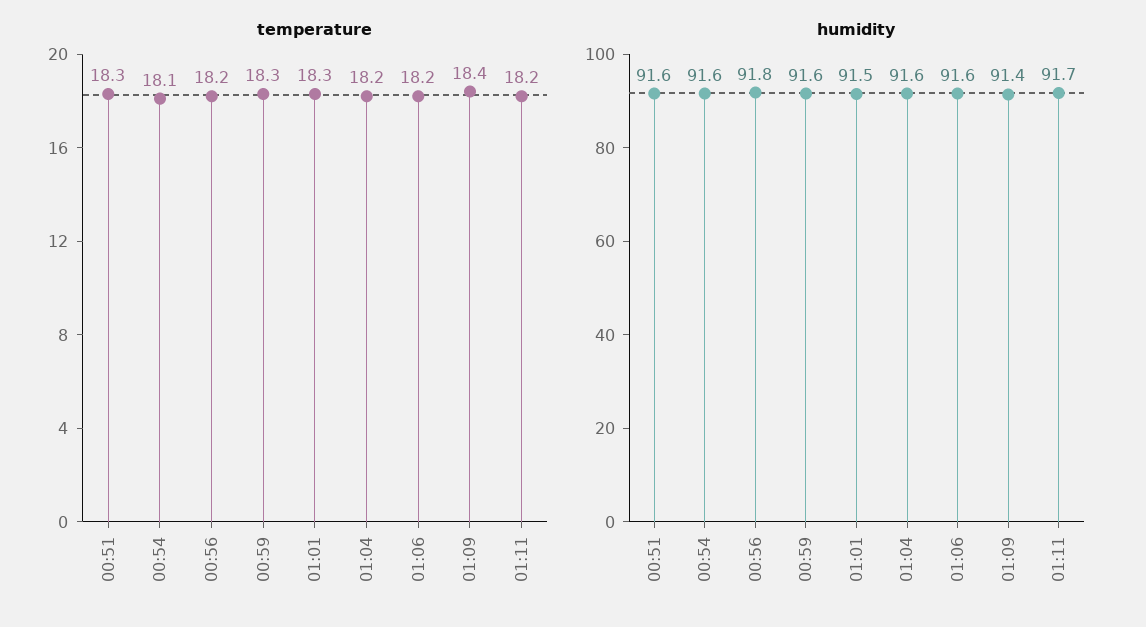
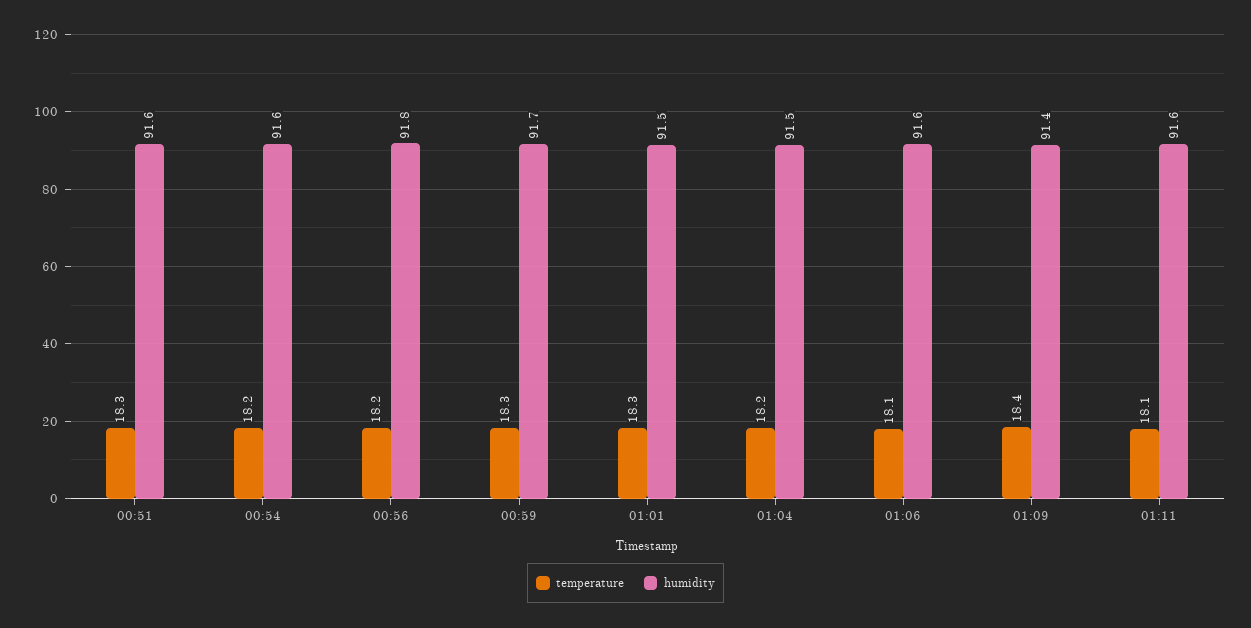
temperature, 00:54: 18.1 -> 18.2
temperature, 01:06: 18.2 -> 18.1
temperature, 01:11: 18.2 -> 18.1
humidity, 00:59: 91.6 -> 91.7
humidity, 01:04: 91.6 -> 91.5
humidity, 01:11: 91.7 -> 91.6

